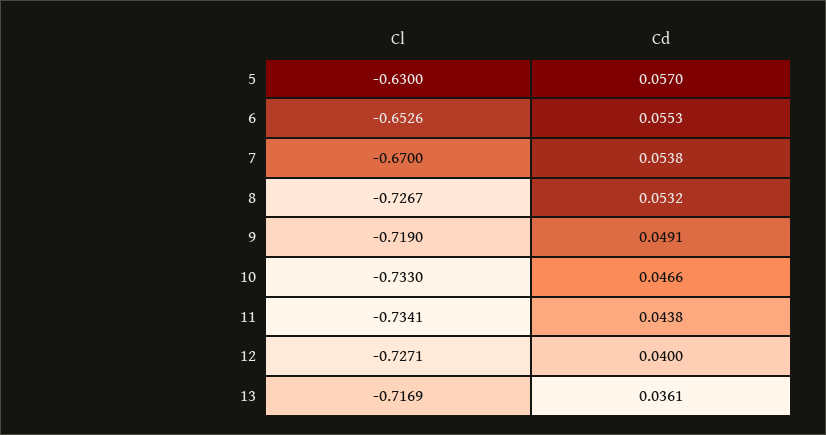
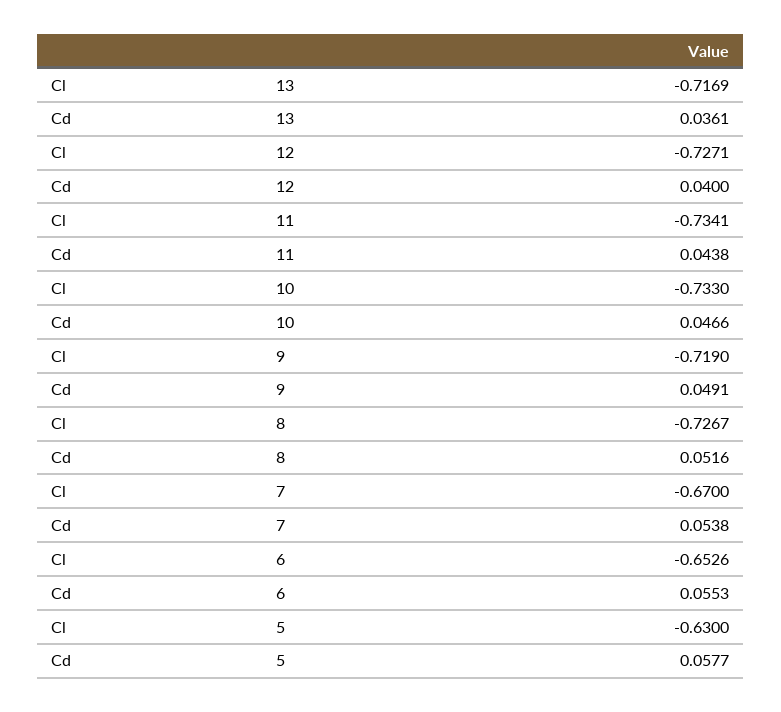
Cd, 5: 0.057 -> 0.0577
Cd, 8: 0.0532 -> 0.0516

